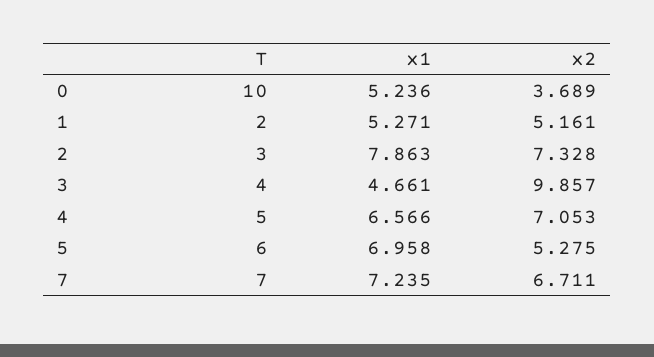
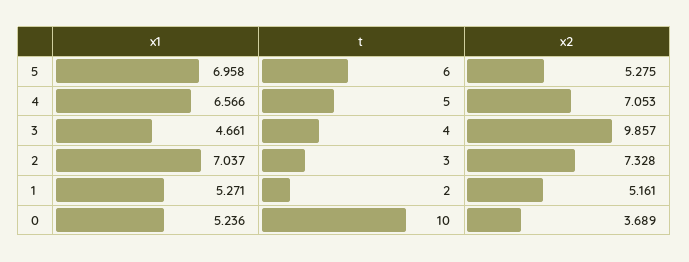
x1, 2: 7.863 -> 7.037
T, 7: 7 -> none
x1, 7: 7.235 -> none
x2, 7: 6.711 -> none

